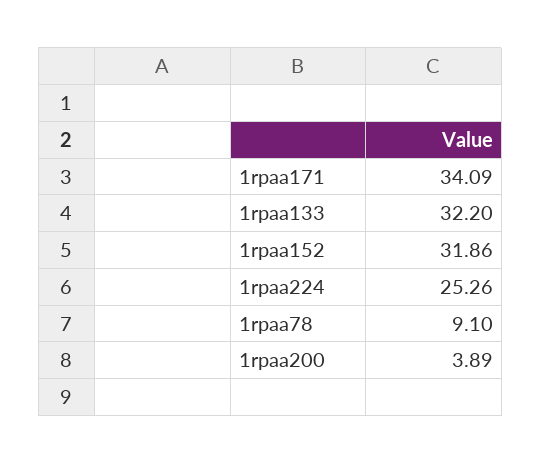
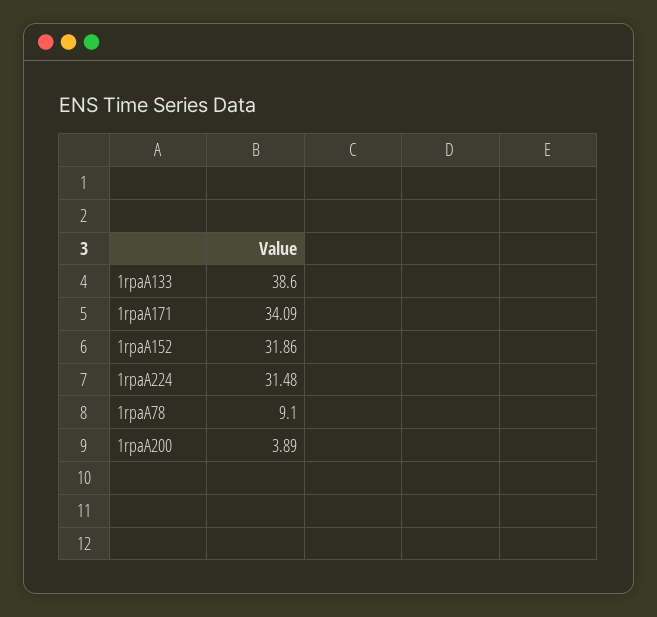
1rpaa133: 32.2 -> 38.6
1rpaa224: 25.26 -> 31.48

